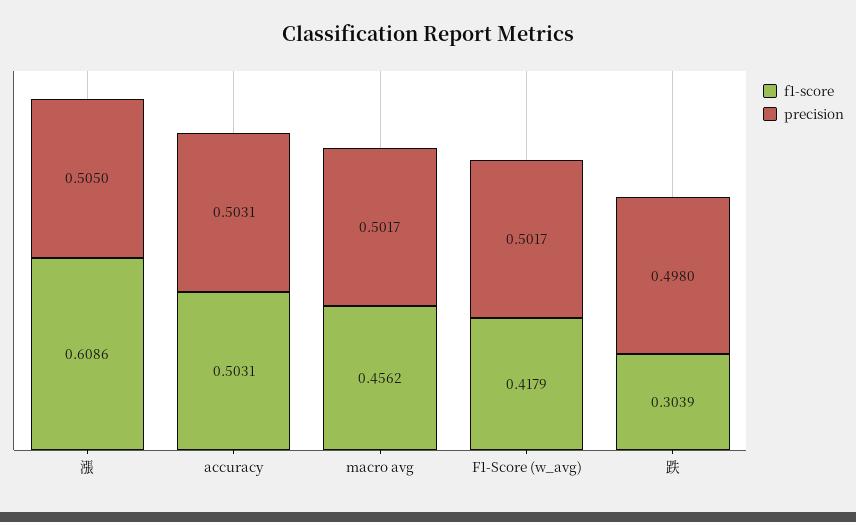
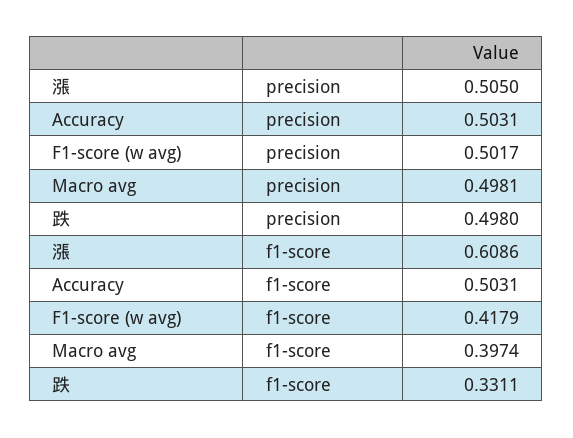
f1-score, macro avg: 0.4562 -> 0.3974
precision, macro avg: 0.5017 -> 0.4981
f1-score, 跌: 0.3039 -> 0.3311

